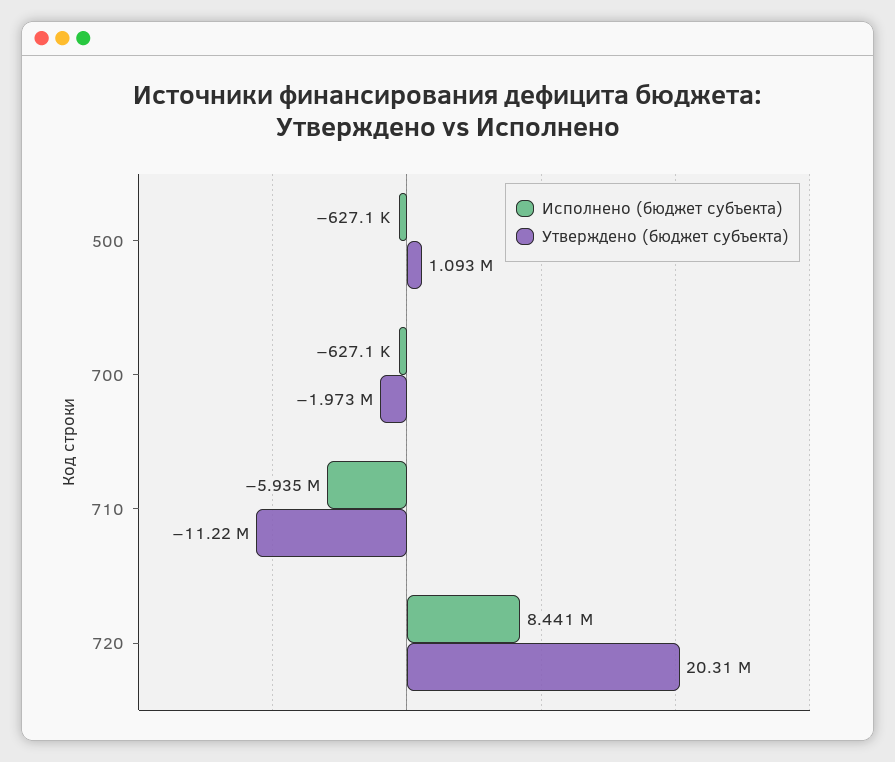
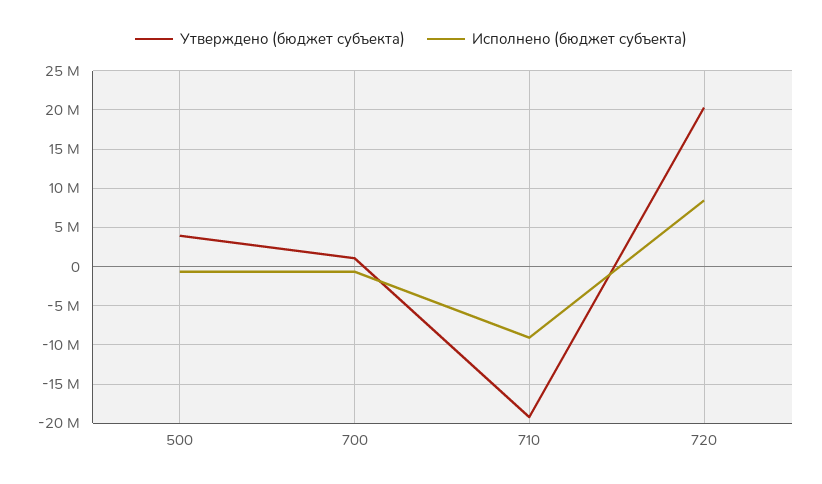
Утверждено (бюджет субъекта), 500: 1093000 -> 4000000
Утверждено (бюджет субъекта), 700: -1973000 -> 1000000
Исполнено (бюджет субъекта), 710: -5935000 -> -9000000
Утверждено (бюджет субъекта), 710: -11220000 -> -19000000

